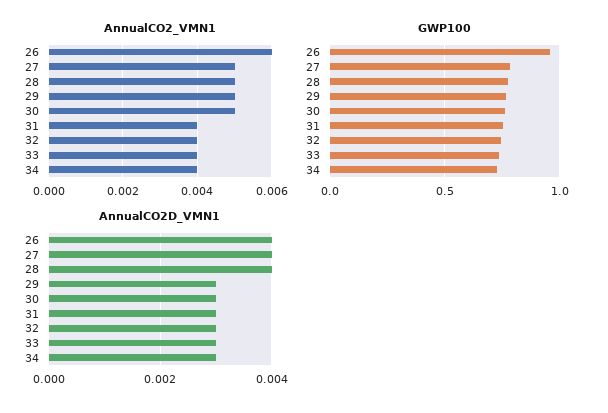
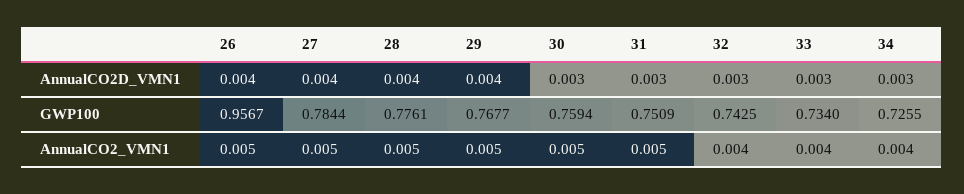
AnnualCO2_VMN1, 26: 0.006 -> 0.005
AnnualCO2_VMN1, 31: 0.004 -> 0.005
AnnualCO2D_VMN1, 29: 0.003 -> 0.004

